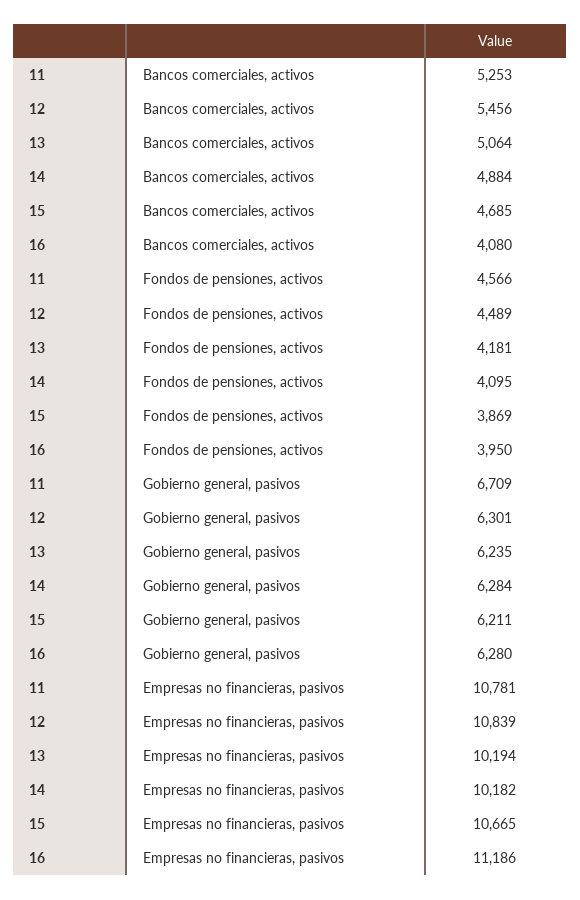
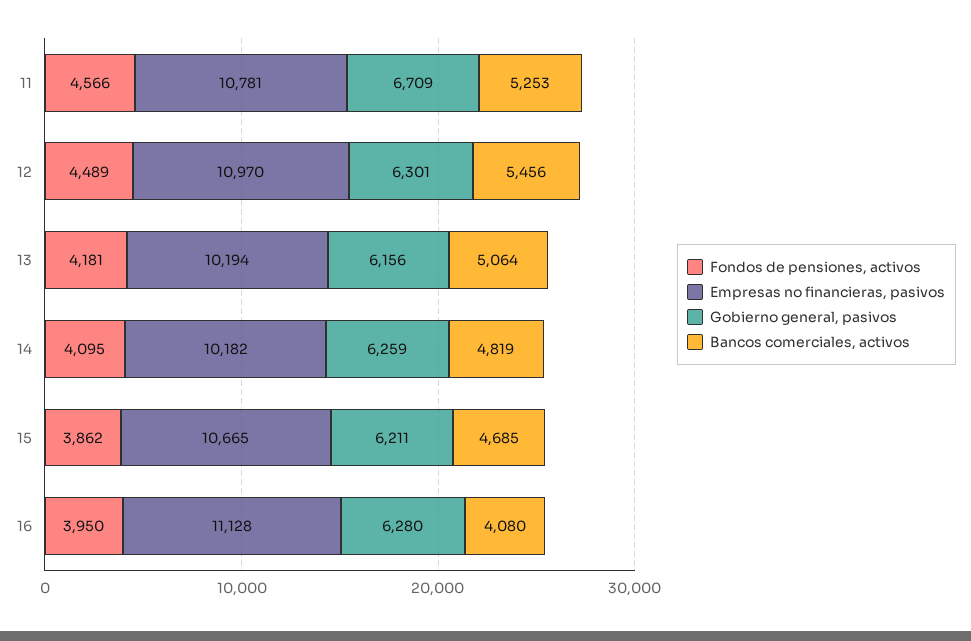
Bancos comerciales, activos, 14: 4884 -> 4819
Fondos de pensiones, activos, 15: 3869 -> 3862
Gobierno general, pasivos, 13: 6235 -> 6156
Gobierno general, pasivos, 14: 6284 -> 6259
Empresas no financieras, pasivos, 12: 10839 -> 10970
Empresas no financieras, pasivos, 16: 11186 -> 11128

